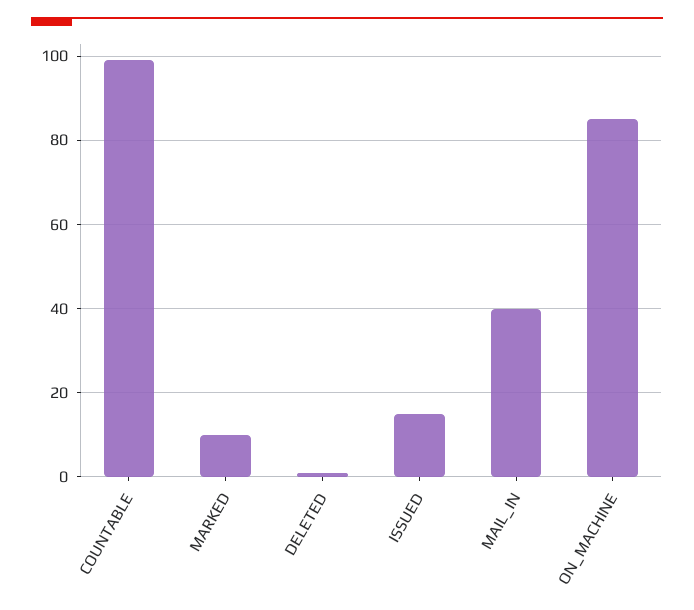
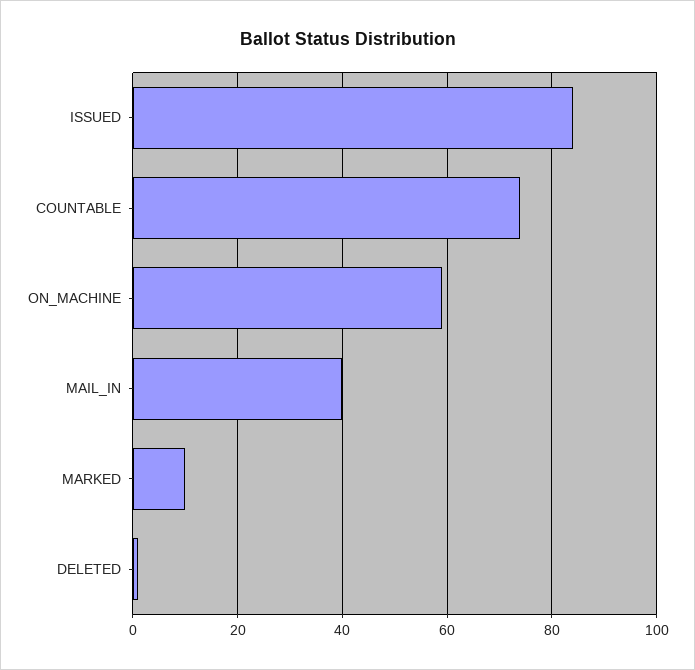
COUNTABLE: 100 -> 75
ISSUED: 15 -> 85
ON_MACHINE: 85 -> 60

